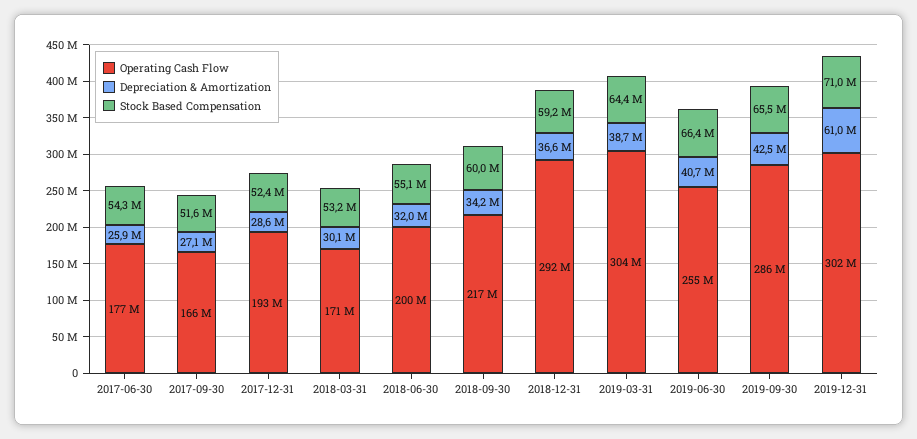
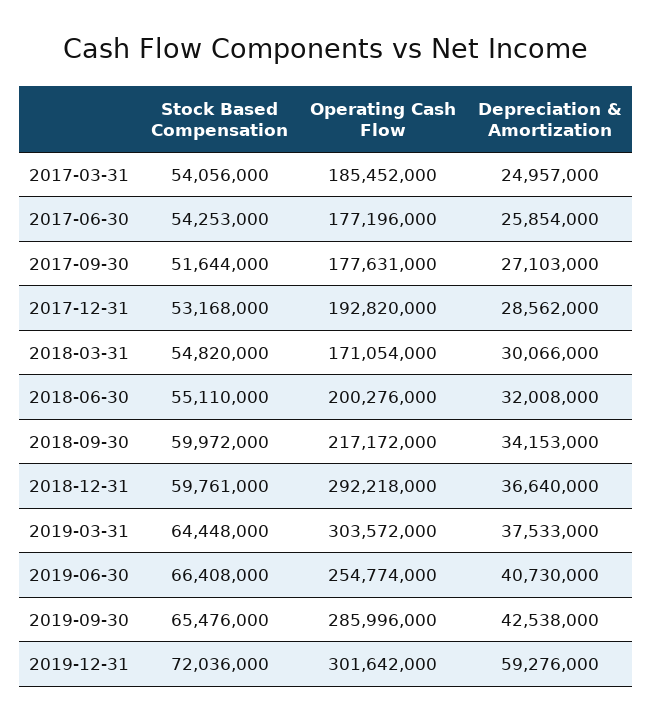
Operating Cash Flow, 2017-09-30: 166000000 -> 177631000
Stock Based Compensation, 2017-12-31: 52400000 -> 53168000
Stock Based Compensation, 2018-03-31: 53200000 -> 54820000
Stock Based Compensation, 2018-12-31: 59200000 -> 59761000
Depreciation & Amortization, 2019-03-31: 38700000 -> 37533000
Depreciation & Amortization, 2019-12-31: 61000000 -> 59276000
Stock Based Compensation, 2019-12-31: 71000000 -> 72036000
Stock Based Compensation, 2017-03-31: none -> 54056000
Operating Cash Flow, 2017-03-31: none -> 185452000
Depreciation & Amortization, 2017-03-31: none -> 24957000

